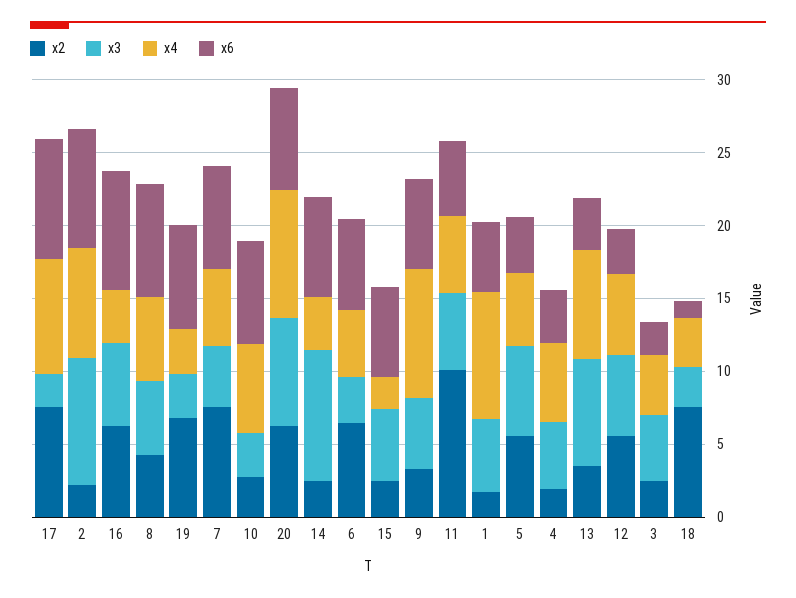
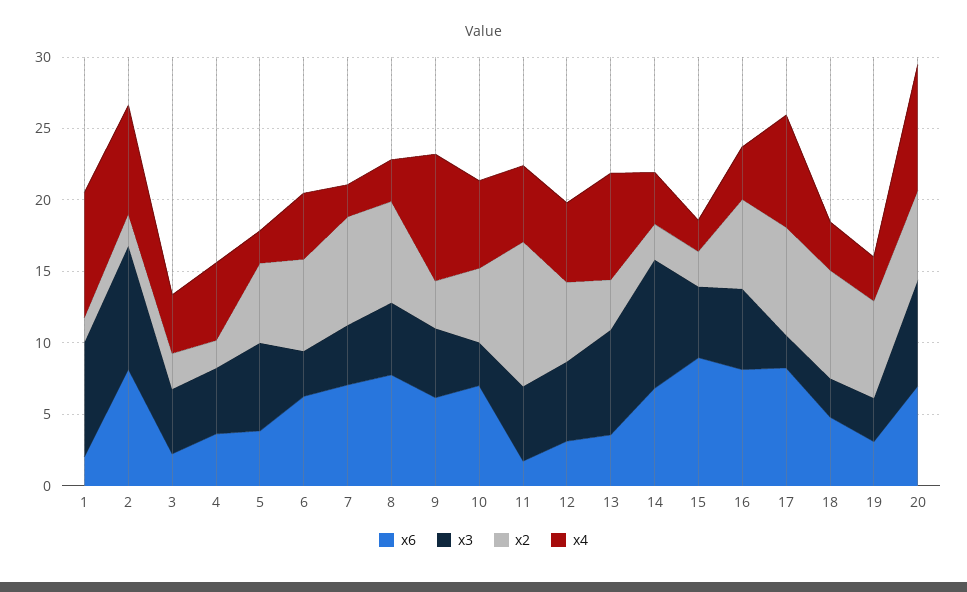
x2, 8: 4 -> 7
x4, 8: 6 -> 3
x6, 19: 7 -> 3
x4, 7: 5 -> 2
x2, 10: 3 -> 5
x6, 15: 6 -> 9
x6, 11: 5 -> 2
x3, 1: 5 -> 8
x6, 1: 5 -> 2
x4, 5: 5 -> 2
x6, 18: 1 -> 5

